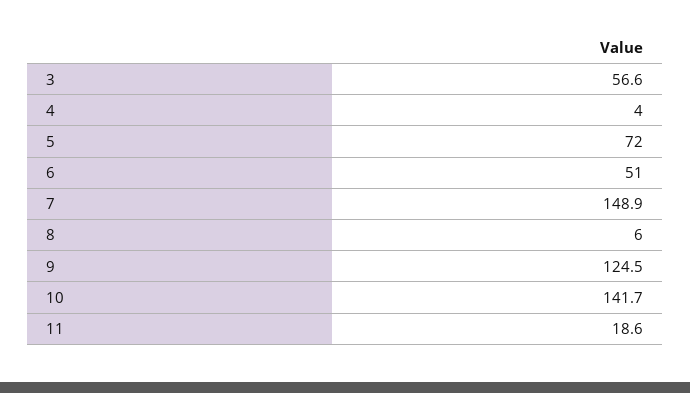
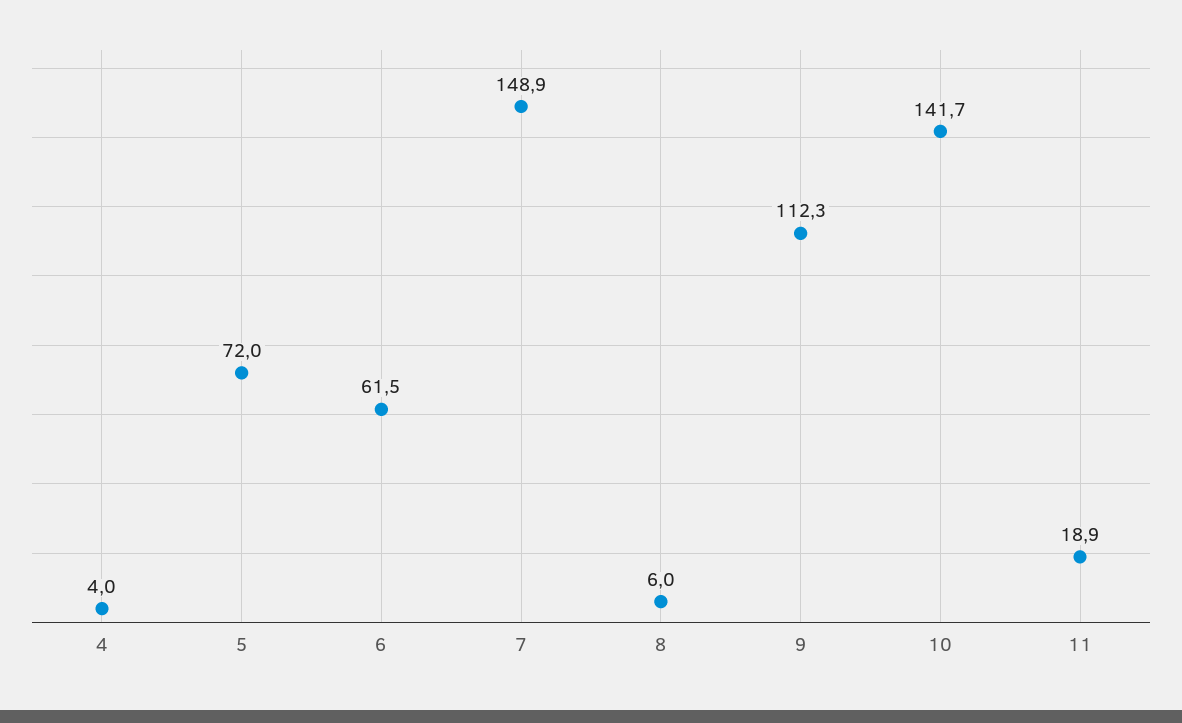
3: 56.6 -> none
6: 51 -> 61.5
9: 124.5 -> 112.3
11: 18.6 -> 18.9

